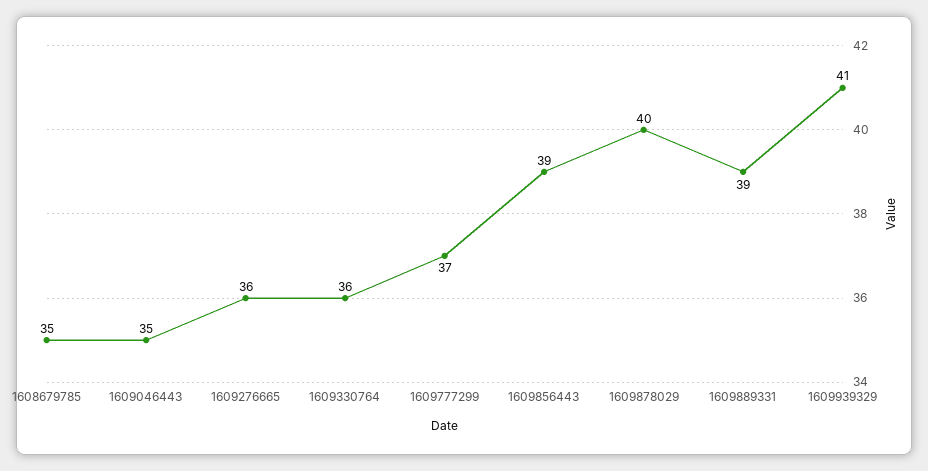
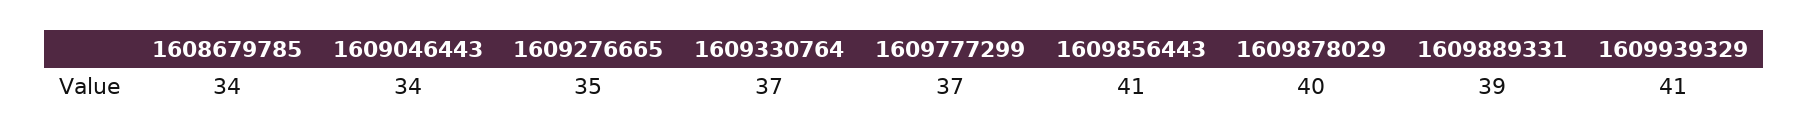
1608679785: 35 -> 34
1609046443: 35 -> 34
1609276665: 36 -> 35
1609330764: 36 -> 37
1609856443: 39 -> 41

